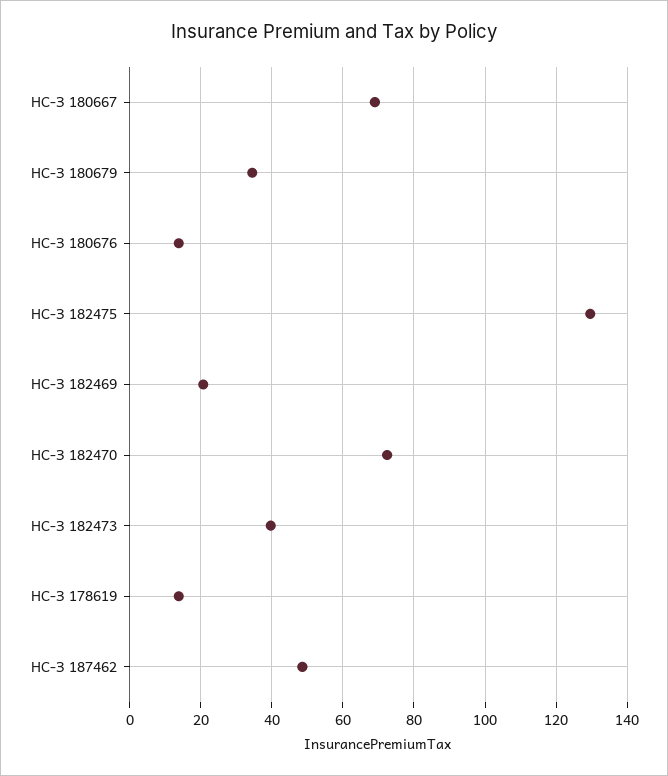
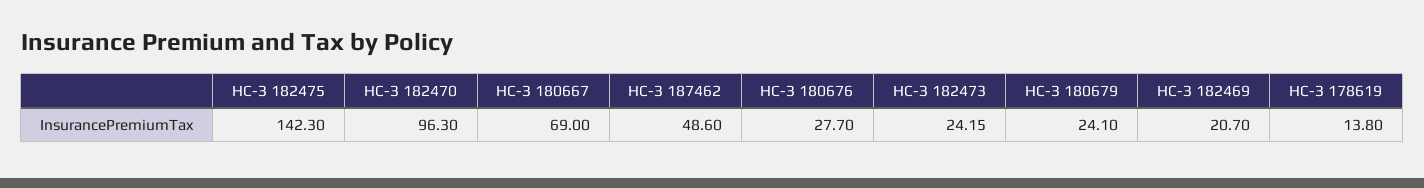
НС-З 180679: 34 -> 24.1
НС-З 180676: 14 -> 27.7
НС-З 182475: 130 -> 142.3
НС-З 182470: 72 -> 96.3
НС-З 182473: 40 -> 24.15

